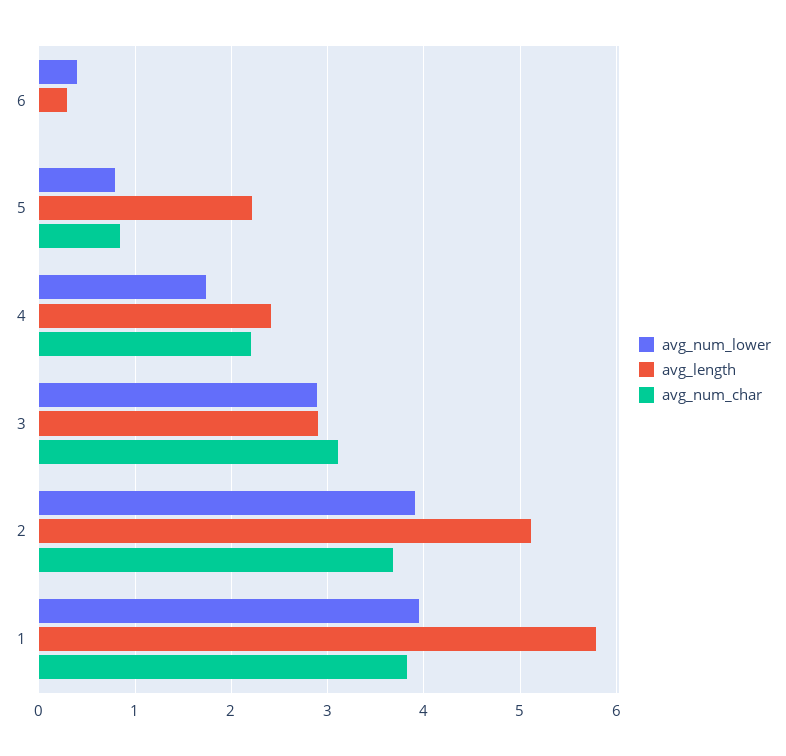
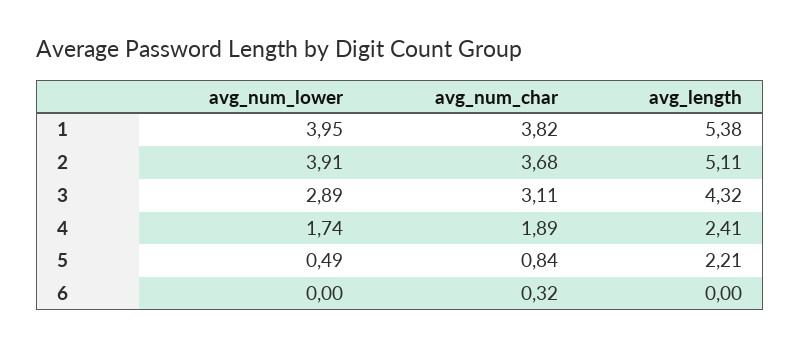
avg_num_lower, 6: 0.4 -> 0
avg_length, 6: 0.3 -> 0
avg_num_char, 6: 0 -> 0.32
avg_num_lower, 5: 0.8 -> 0.49
avg_num_char, 4: 2.2 -> 1.89
avg_length, 3: 2.9 -> 4.32
avg_length, 1: 5.8 -> 5.38

